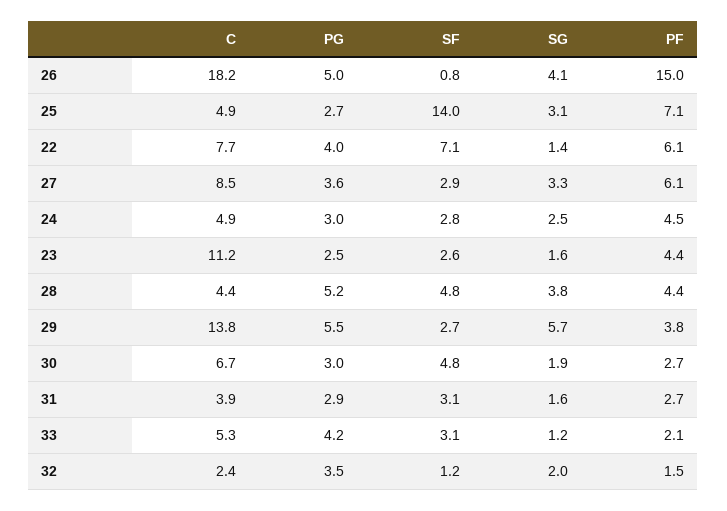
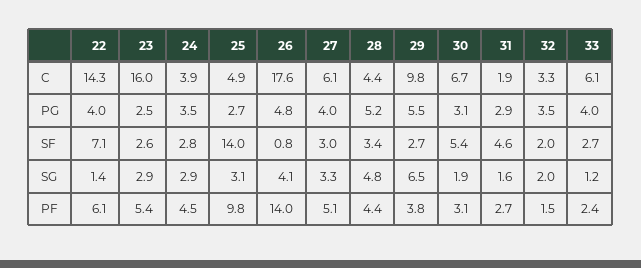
C, 26: 18.2 -> 17.6
PG, 26: 5 -> 4.8
PF, 26: 15 -> 14
PF, 25: 7.1 -> 9.8
C, 22: 7.7 -> 14.3
C, 27: 8.5 -> 6.1
PG, 27: 3.6 -> 4
SF, 27: 2.9 -> 3
PF, 27: 6.1 -> 5.1
C, 24: 4.9 -> 3.9
PG, 24: 3 -> 3.5
SG, 24: 2.5 -> 2.9
C, 23: 11.2 -> 16
SG, 23: 1.6 -> 2.9
PF, 23: 4.4 -> 5.4
SF, 28: 4.8 -> 3.4
SG, 28: 3.8 -> 4.8
C, 29: 13.8 -> 9.8
SG, 29: 5.7 -> 6.5
PG, 30: 3 -> 3.1
SF, 30: 4.8 -> 5.4
PF, 30: 2.7 -> 3.1
C, 31: 3.9 -> 1.9
SF, 31: 3.1 -> 4.6
C, 33: 5.3 -> 6.1
PG, 33: 4.2 -> 4
SF, 33: 3.1 -> 2.7
PF, 33: 2.1 -> 2.4
C, 32: 2.4 -> 3.3
SF, 32: 1.2 -> 2

